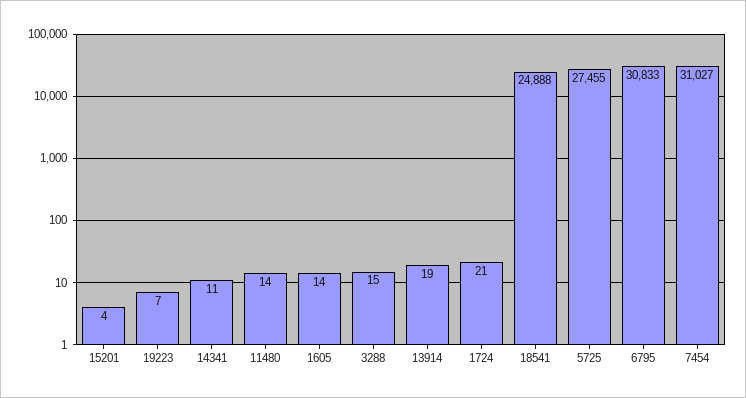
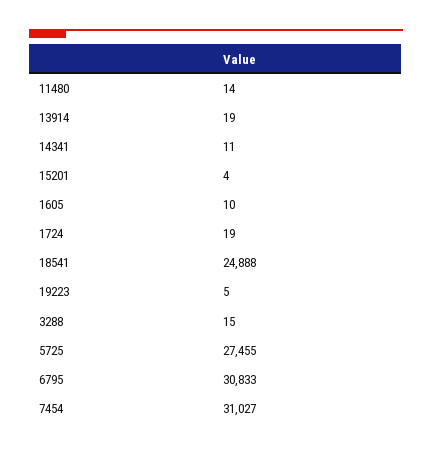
19223: 7 -> 5
1605: 14 -> 10
1724: 21 -> 19

